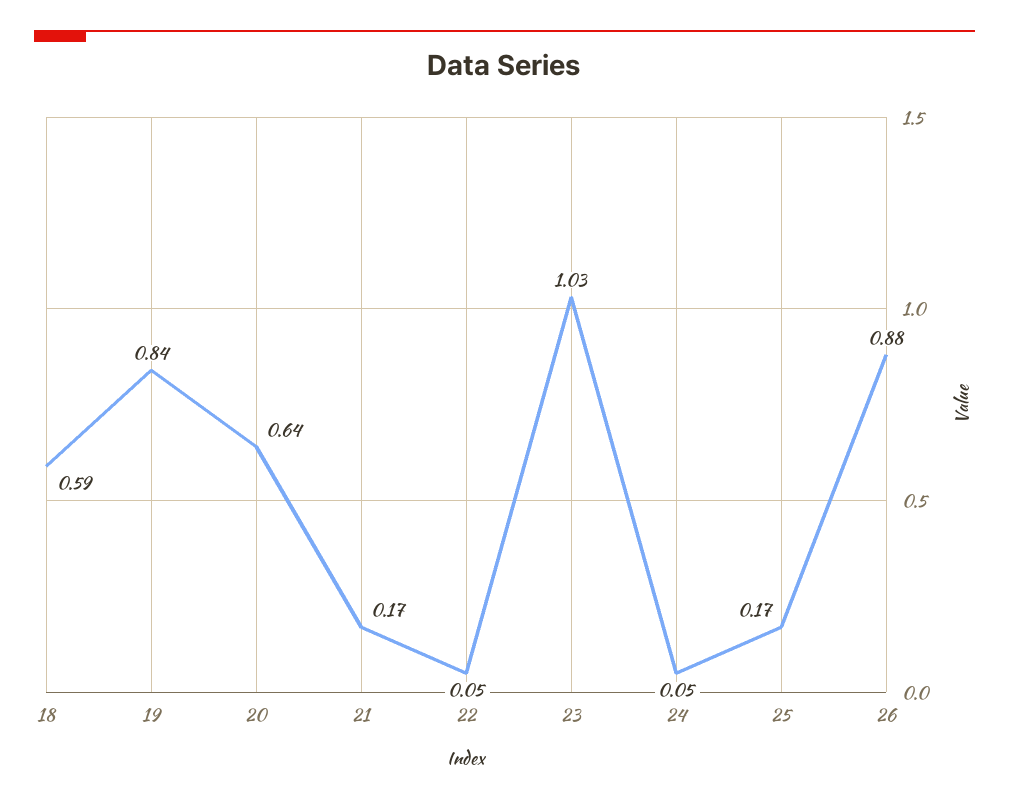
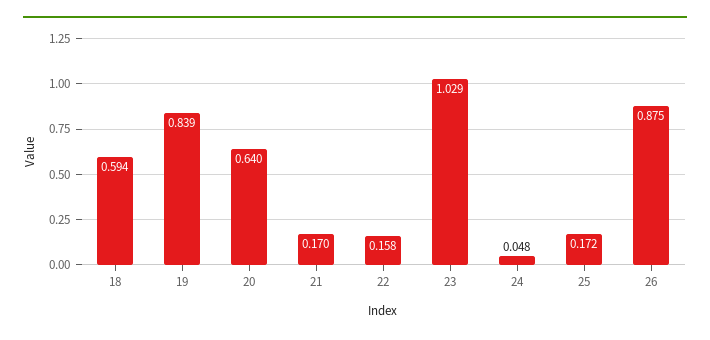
22: 0.05 -> 0.158

